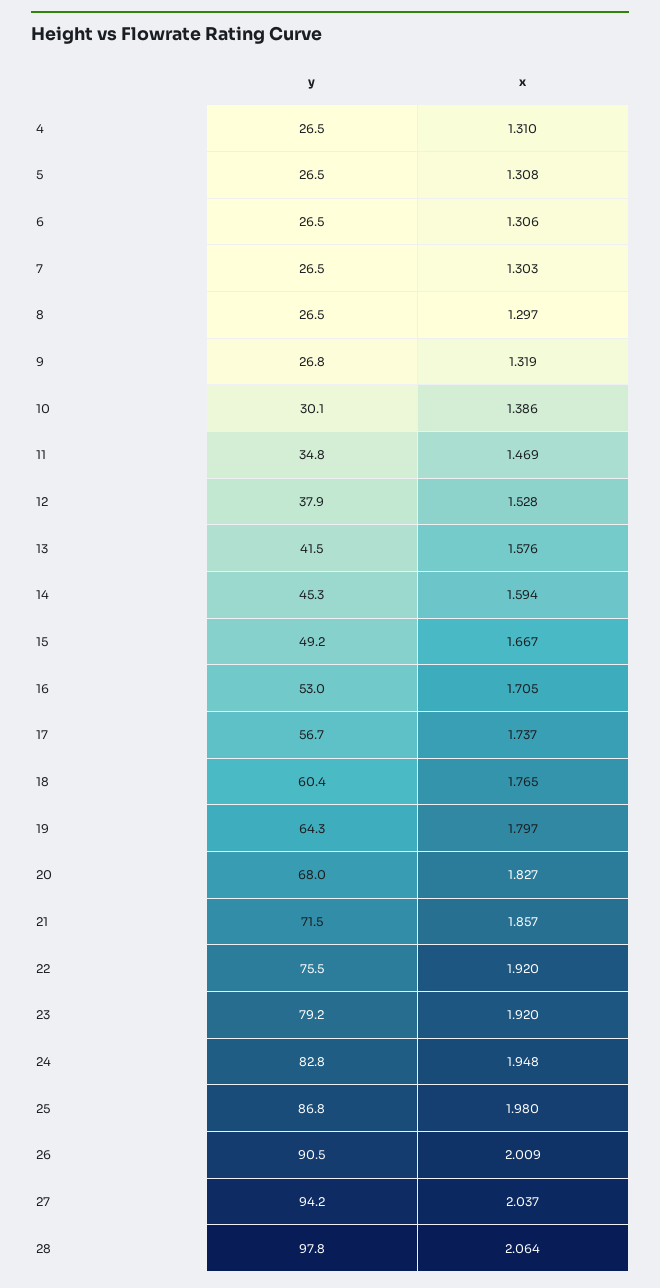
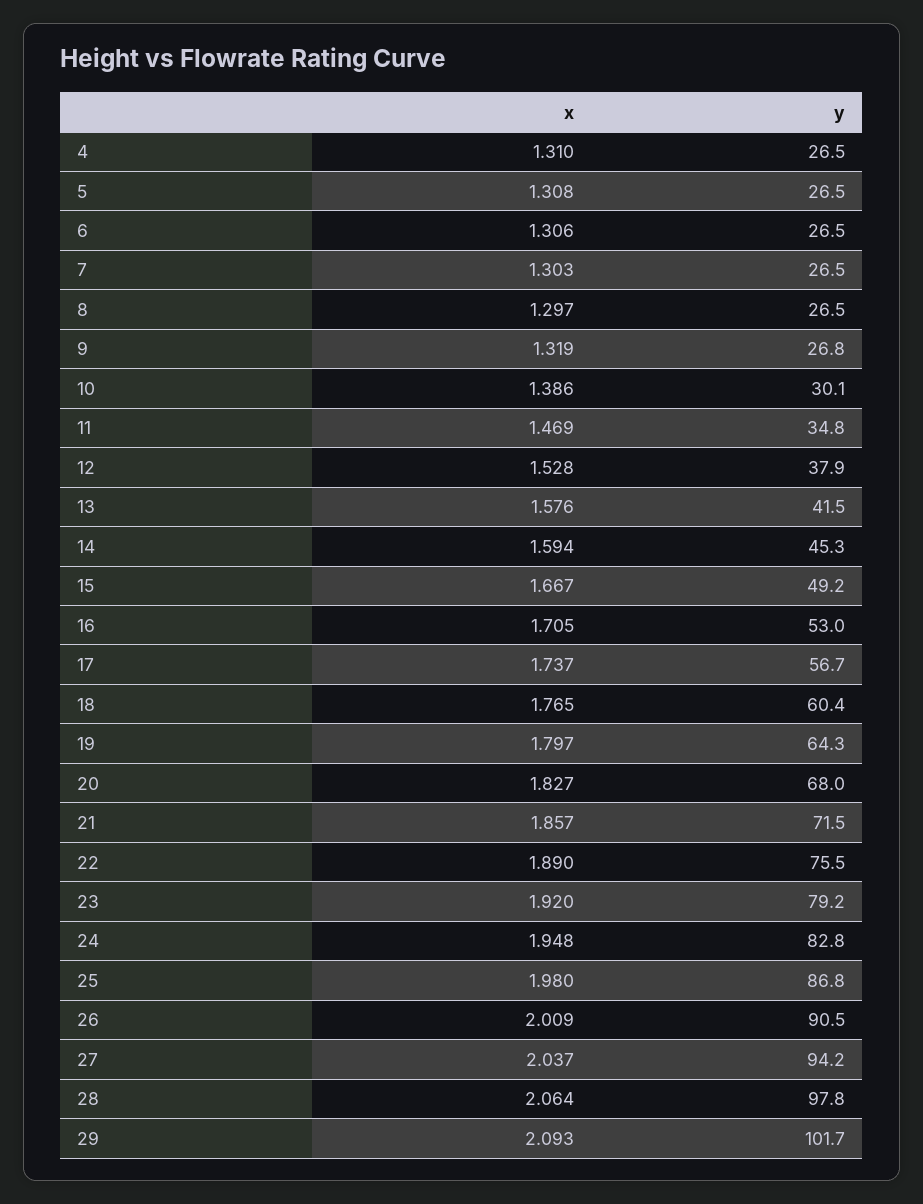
x, 22: 1.92 -> 1.89
x, 29: none -> 2.093
y, 29: none -> 101.7

